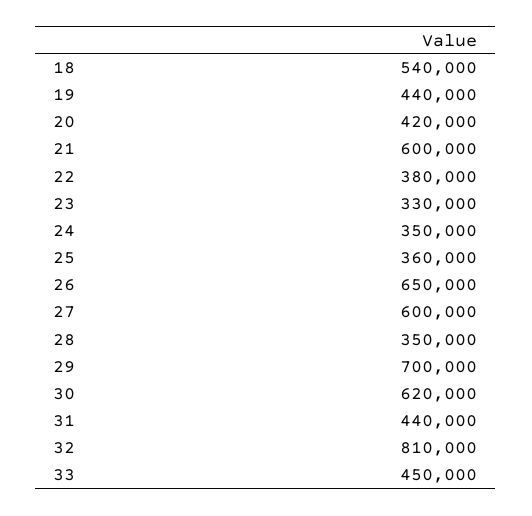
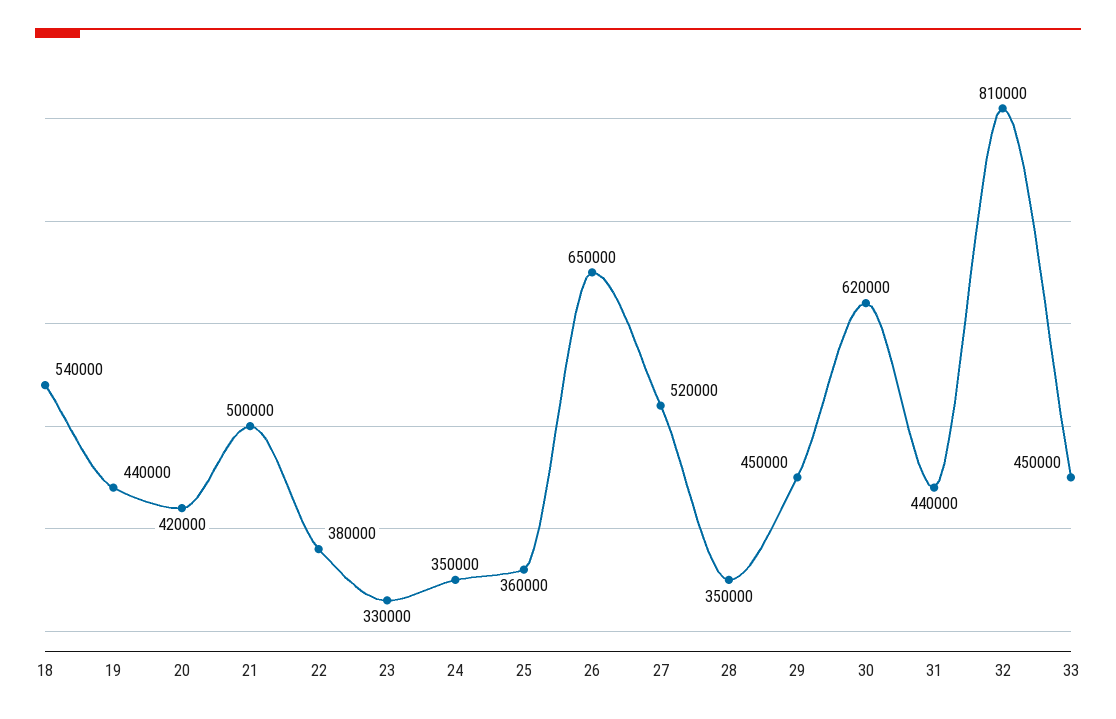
21: 600000 -> 500000
27: 600000 -> 520000
29: 700000 -> 450000

